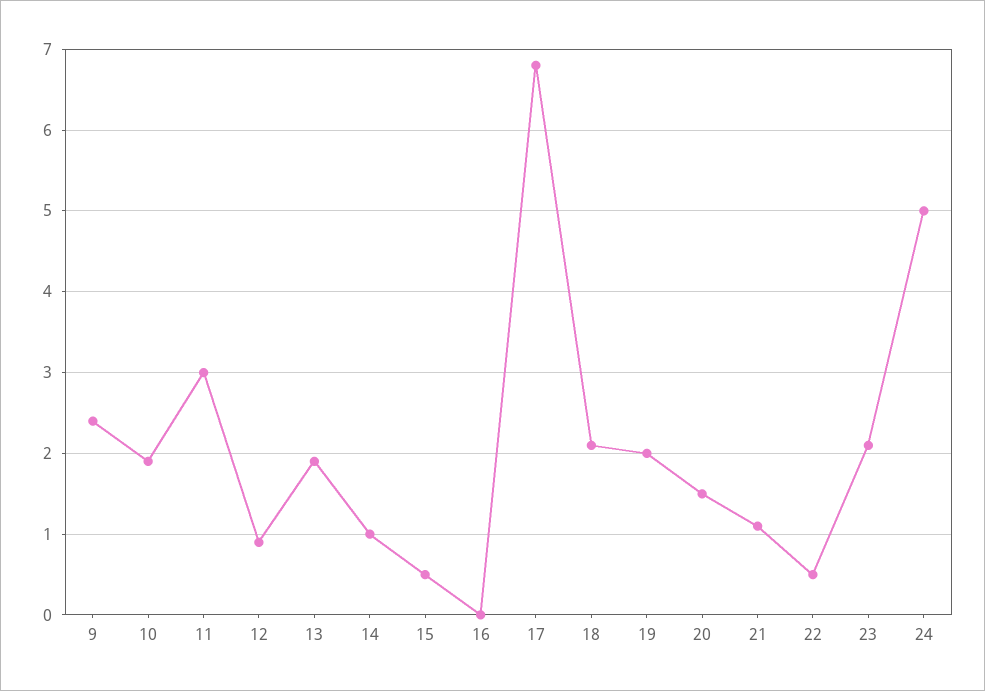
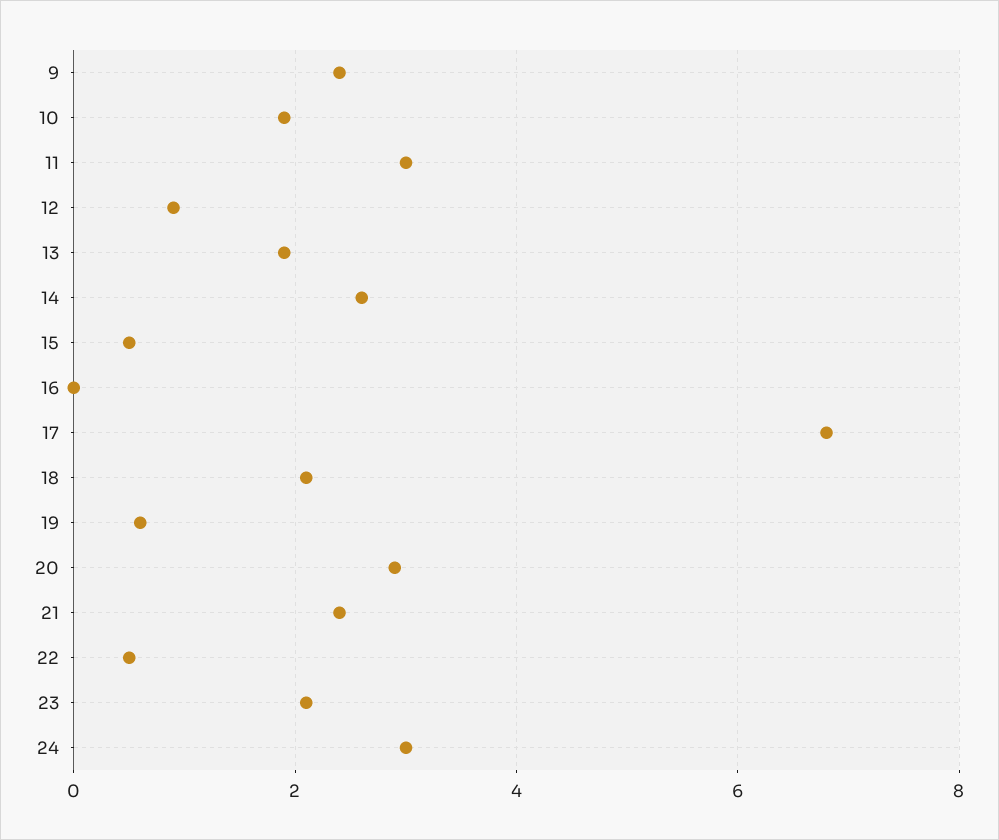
14: 1 -> 2.5
19: 2 -> 0.5
20: 1.5 -> 3
21: 1.1 -> 2.5
24: 5 -> 3

